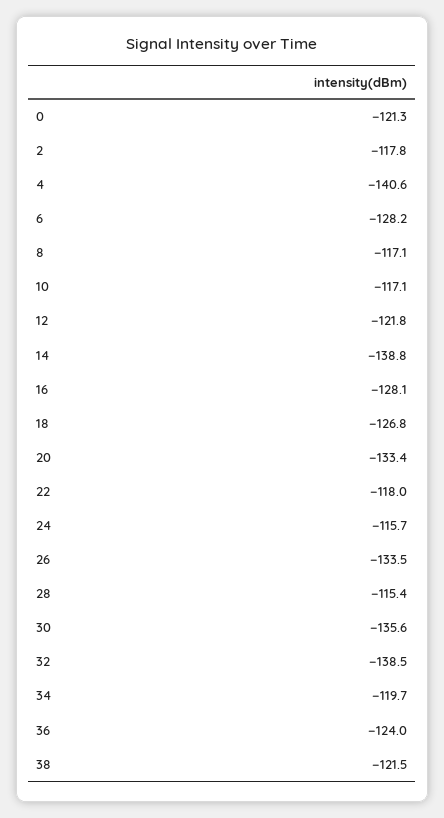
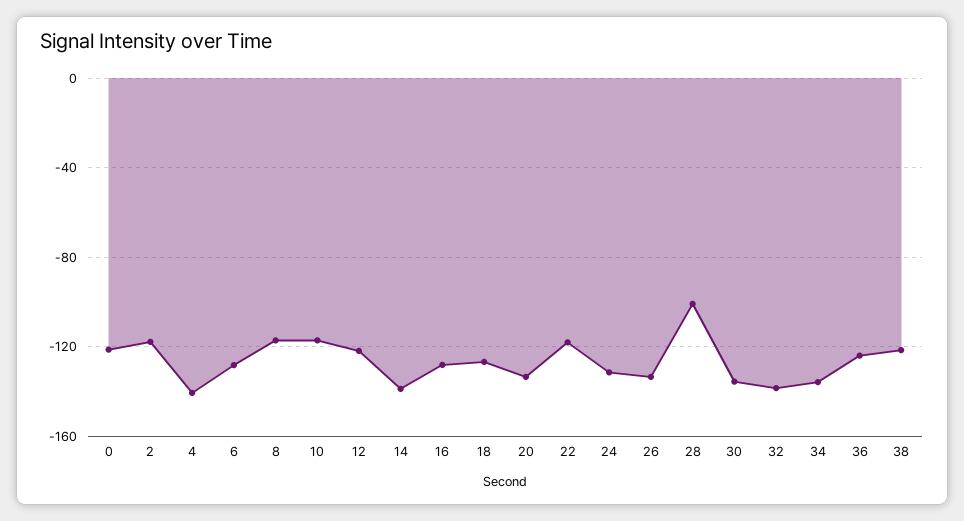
24: -115.7 -> -130
28: -115.4 -> -100
34: -119.7 -> -135

